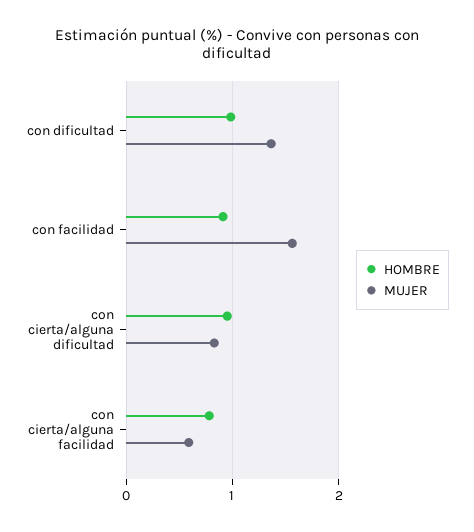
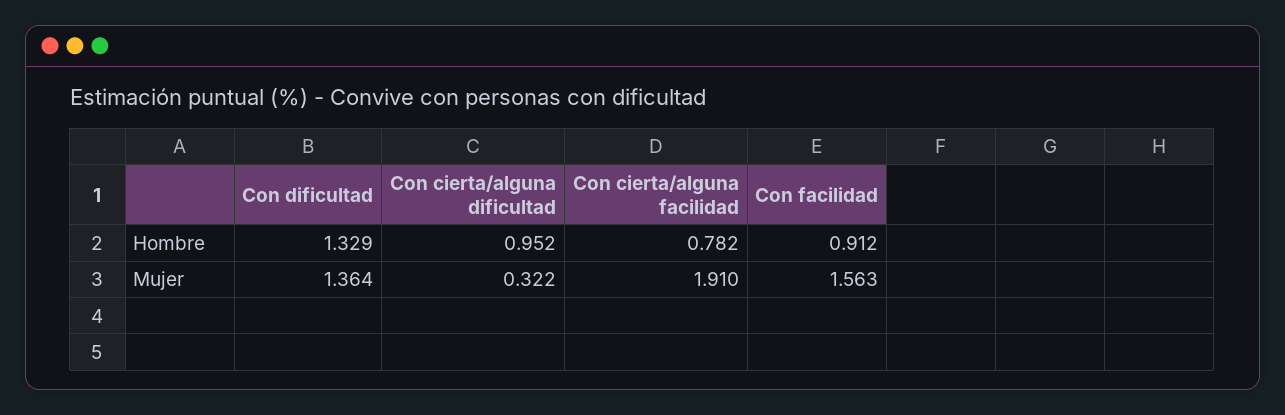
HOMBRE, con dificultad: 1 -> 1.329
MUJER, con cierta/alguna dificultad: 0.8 -> 0.322
MUJER, con cierta/alguna facilidad: 0.6 -> 1.91

